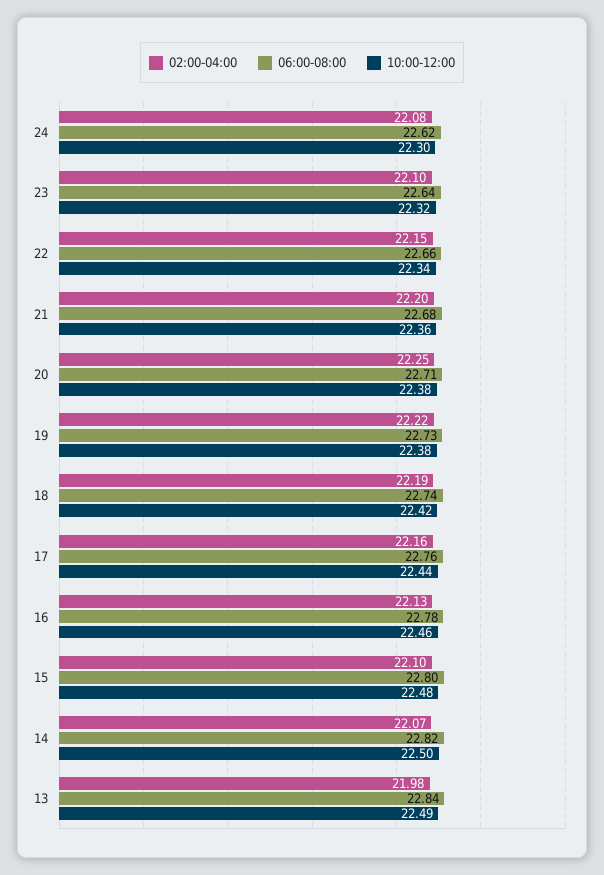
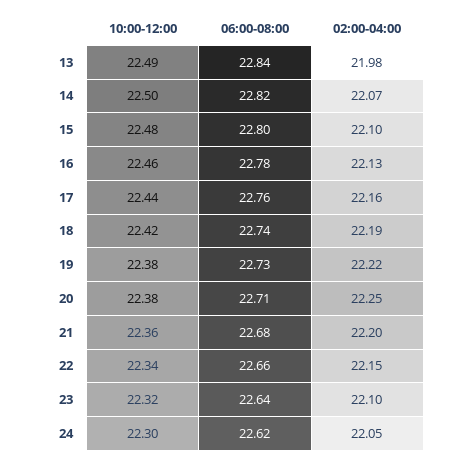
02:00-04:00, 24: 22.08 -> 22.05

